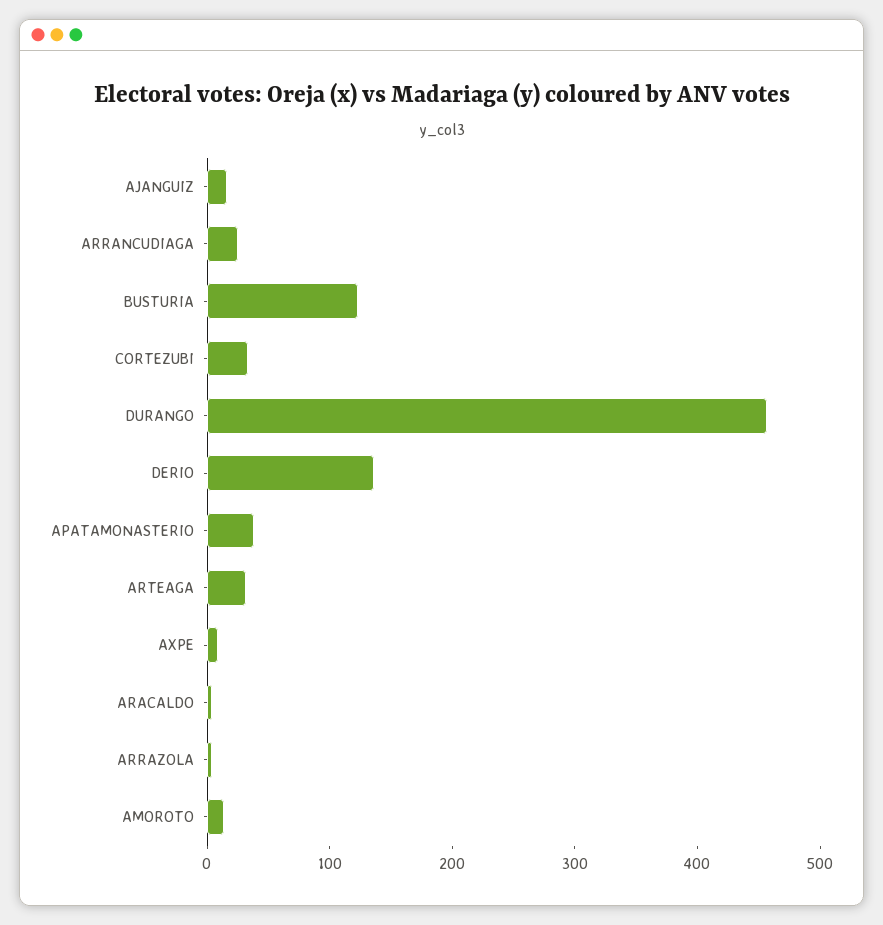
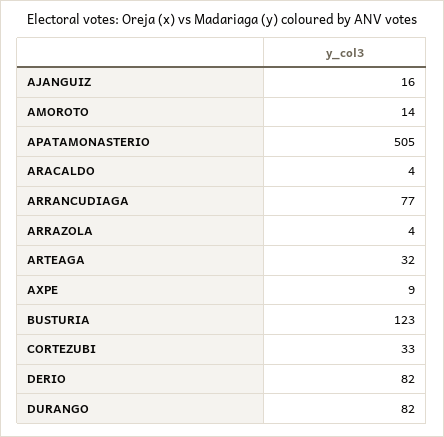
ARRANCUDIAGA: 20 -> 77
DURANGO: 460 -> 82
DERIO: 140 -> 82
APATAMONASTERIO: 40 -> 505

